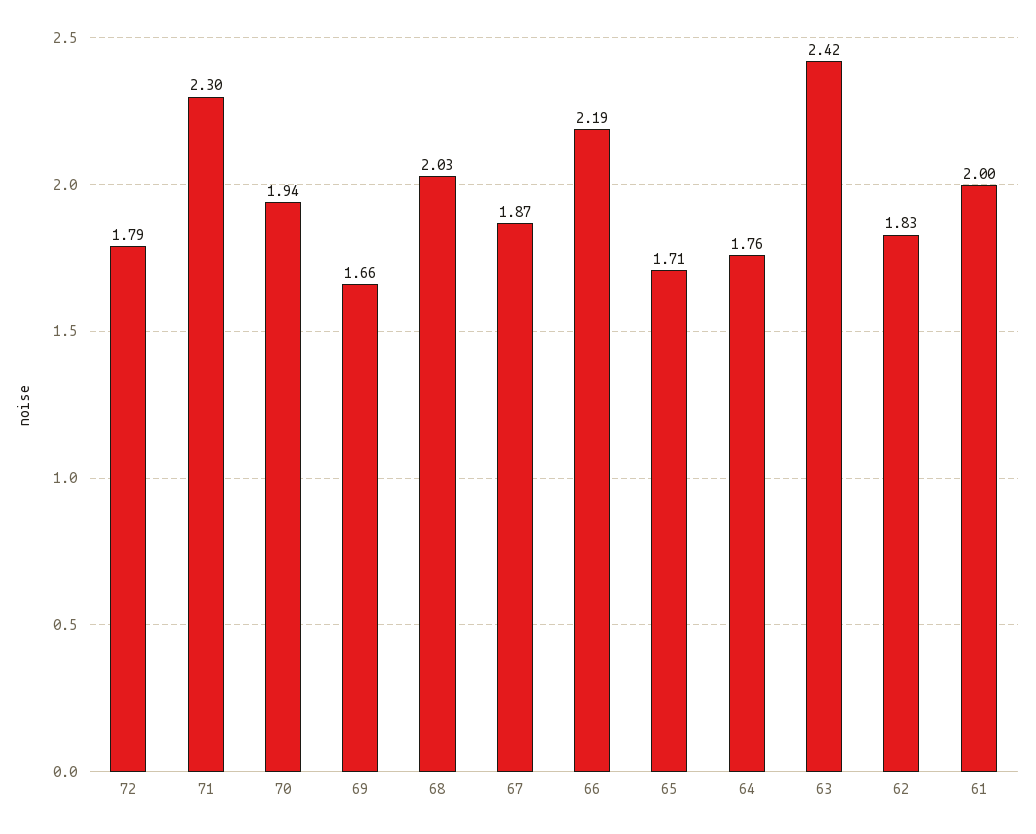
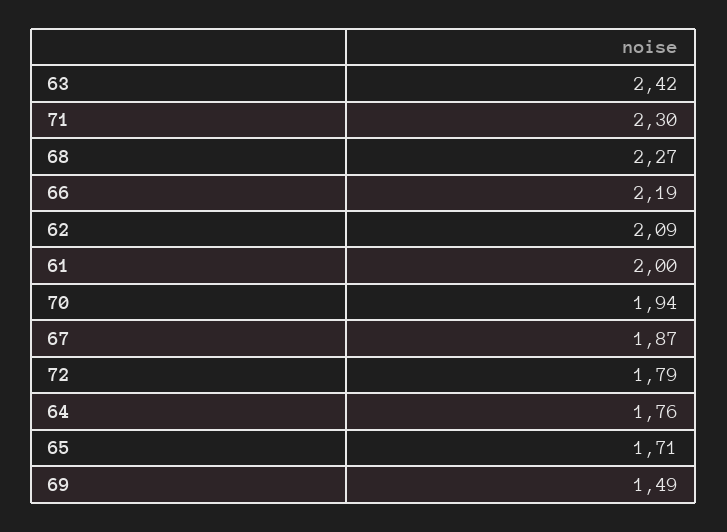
69: 1.66 -> 1.49
68: 2.03 -> 2.27
62: 1.83 -> 2.09

